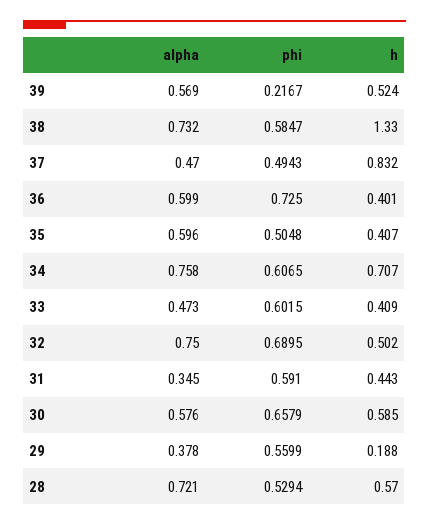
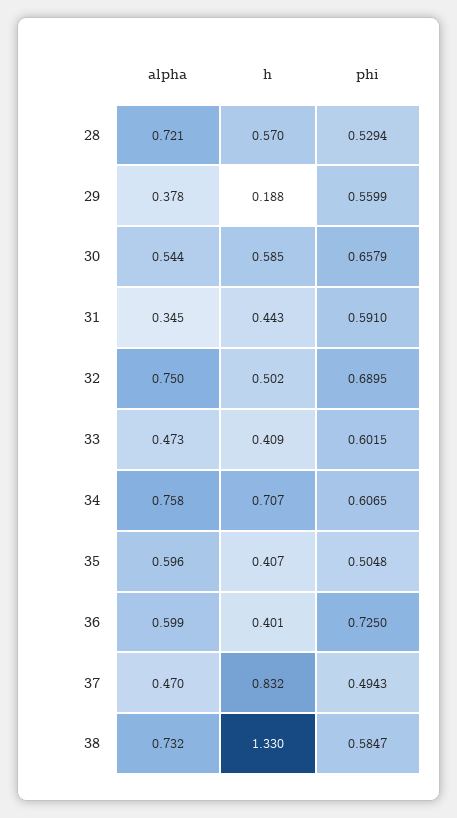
alpha, 39: 0.569 -> none
phi, 39: 0.2167 -> none
h, 39: 0.524 -> none
alpha, 30: 0.576 -> 0.544

